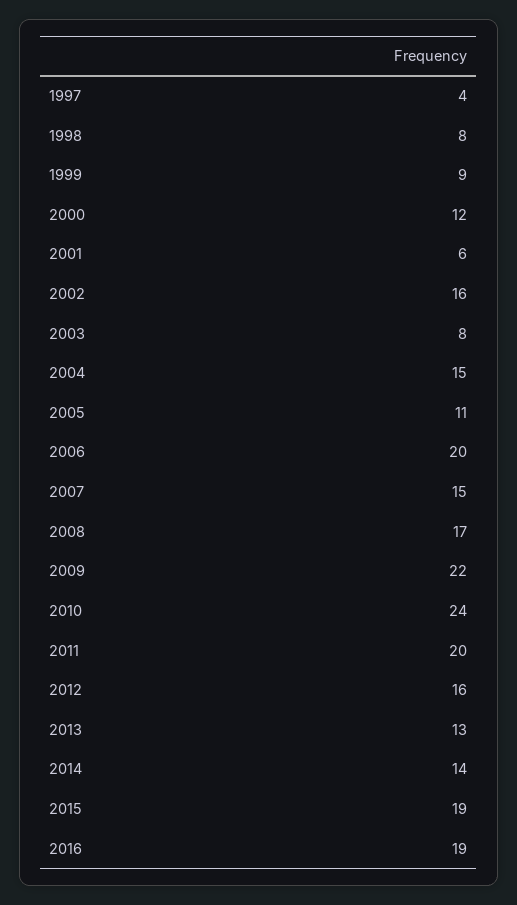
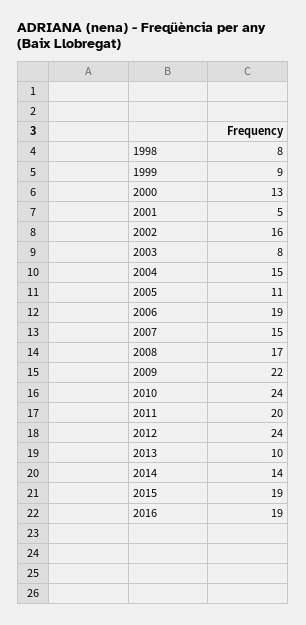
1997: 4 -> none
2000: 12 -> 13
2001: 6 -> 5
2006: 20 -> 19
2012: 16 -> 24
2013: 13 -> 10

